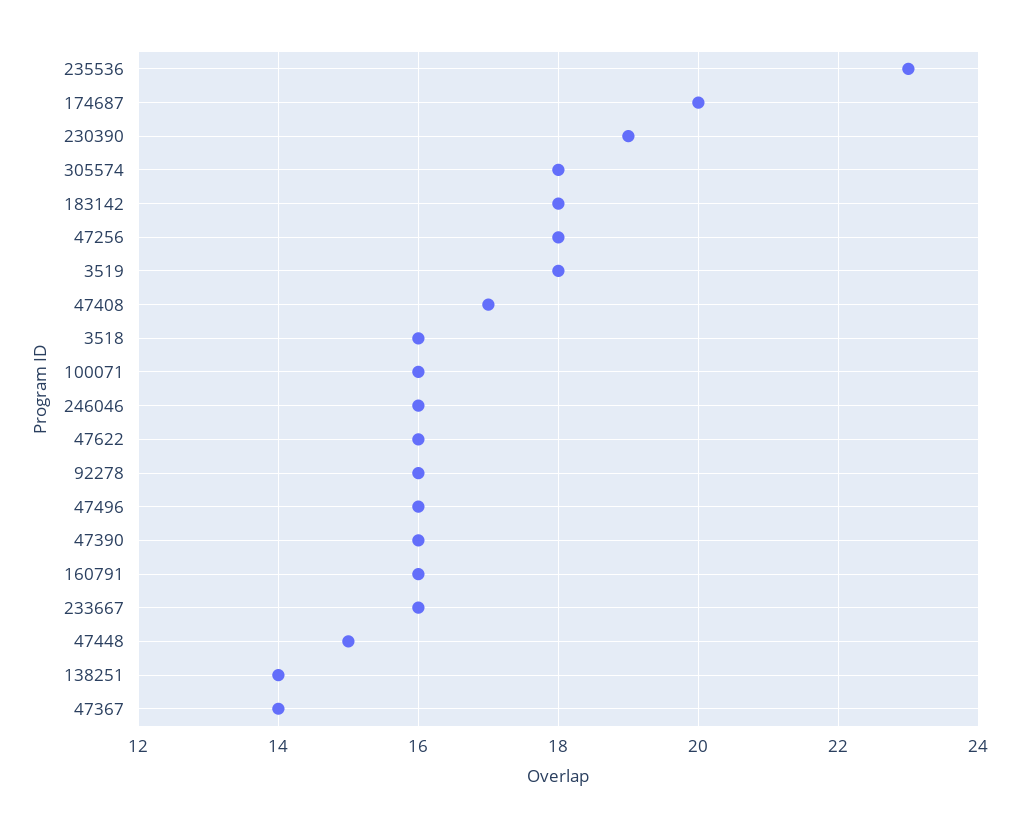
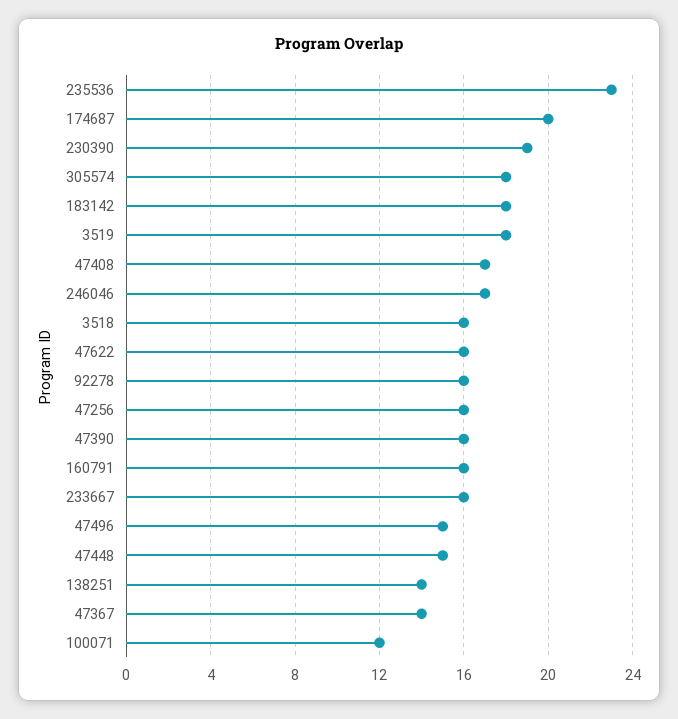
47256: 18 -> 16
100071: 16 -> 12
246046: 16 -> 17
47496: 16 -> 15

